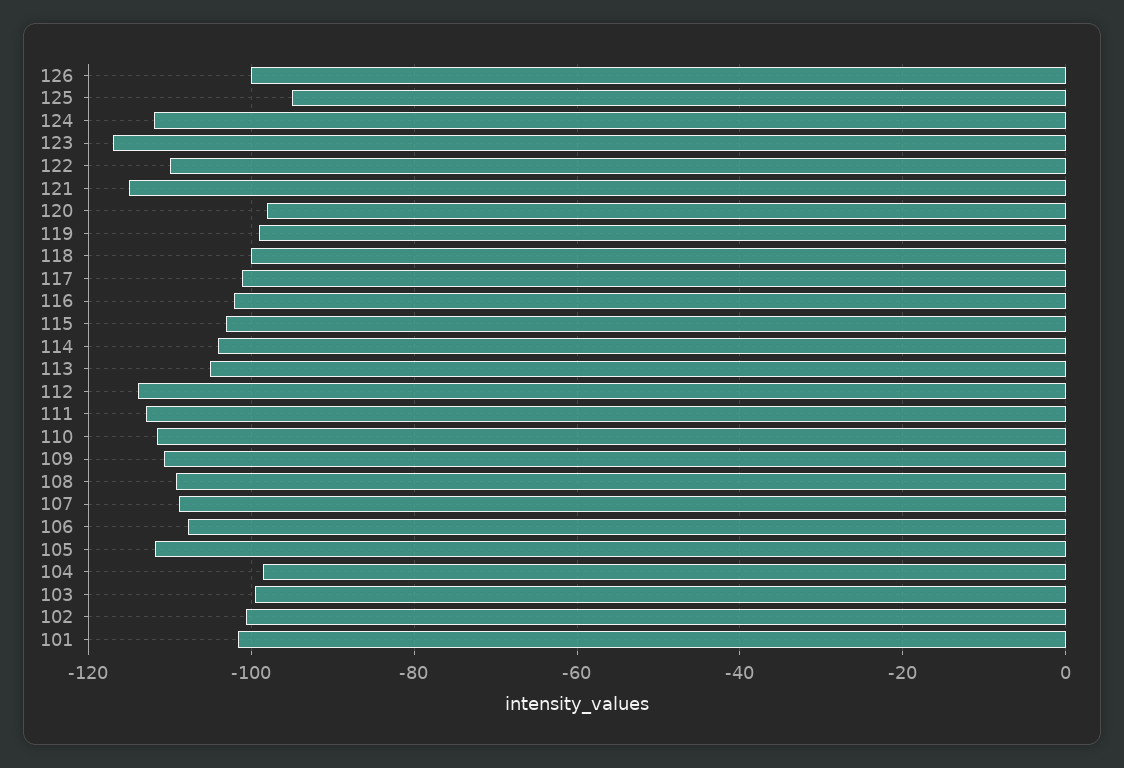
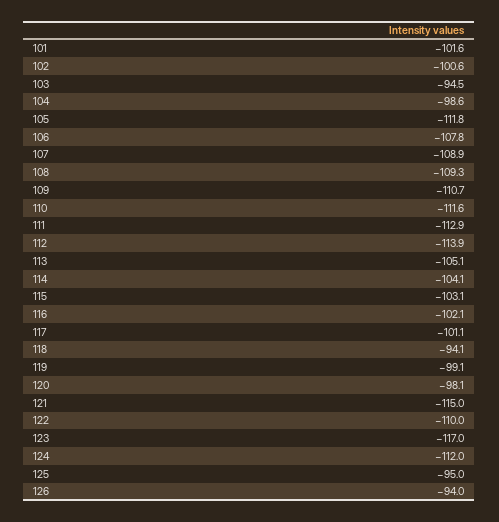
126: -100 -> -94
118: -100 -> -94.1
103: -100 -> -94.5

